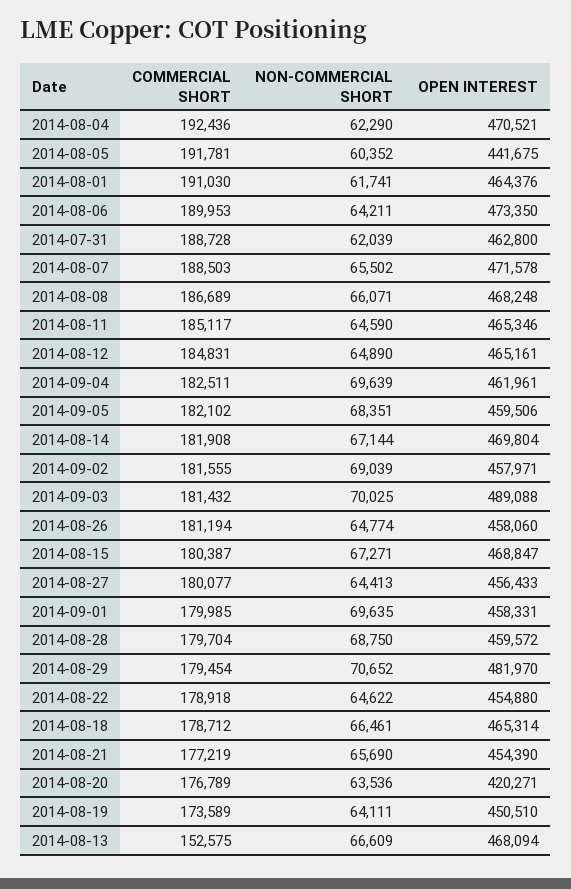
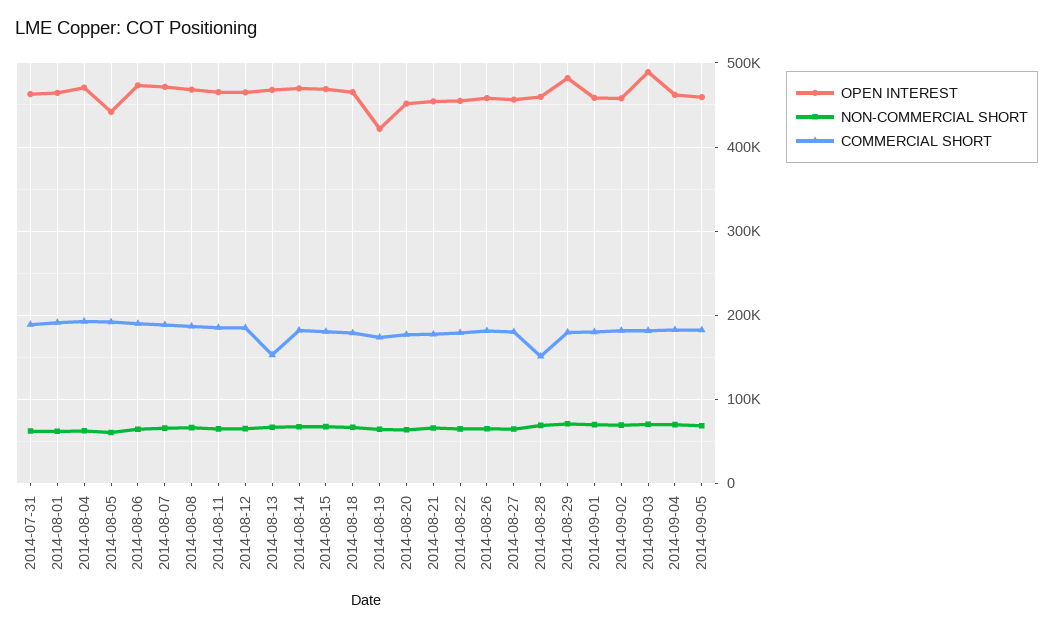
COMMERCIAL SHORT, 2014-08-28: 179704 -> 150000
OPEN INTEREST, 2014-08-20: 420271 -> 450000
OPEN INTEREST, 2014-08-19: 450510 -> 420000

